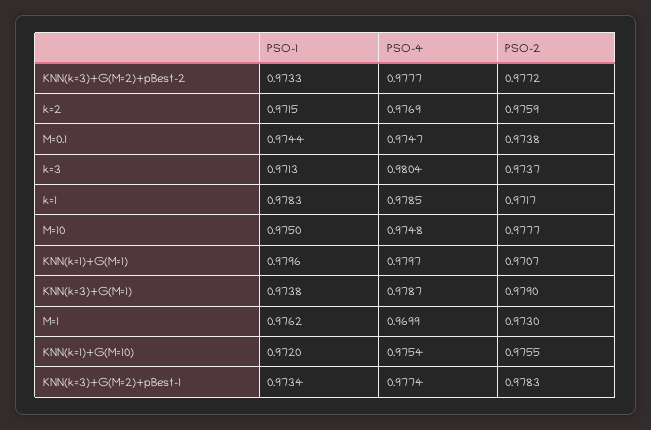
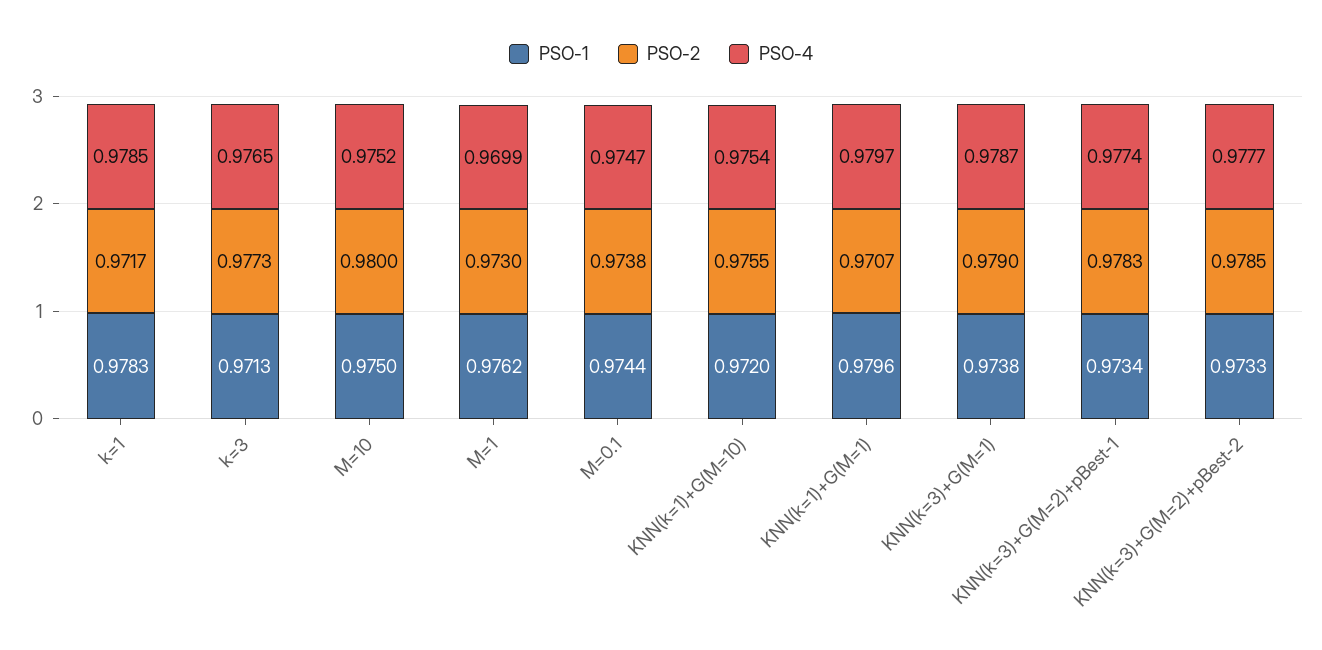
PSO-2, KNN(k=3)+G(M=2)+pBest-2: 0.9772 -> 0.9785
PSO-1, k=2: 0.9715 -> none
PSO-4, k=2: 0.9769 -> none
PSO-2, k=2: 0.9759 -> none
PSO-4, k=3: 0.9804 -> 0.9765
PSO-2, k=3: 0.9737 -> 0.9773
PSO-4, M=10: 0.9748 -> 0.9752
PSO-2, M=10: 0.9777 -> 0.98

